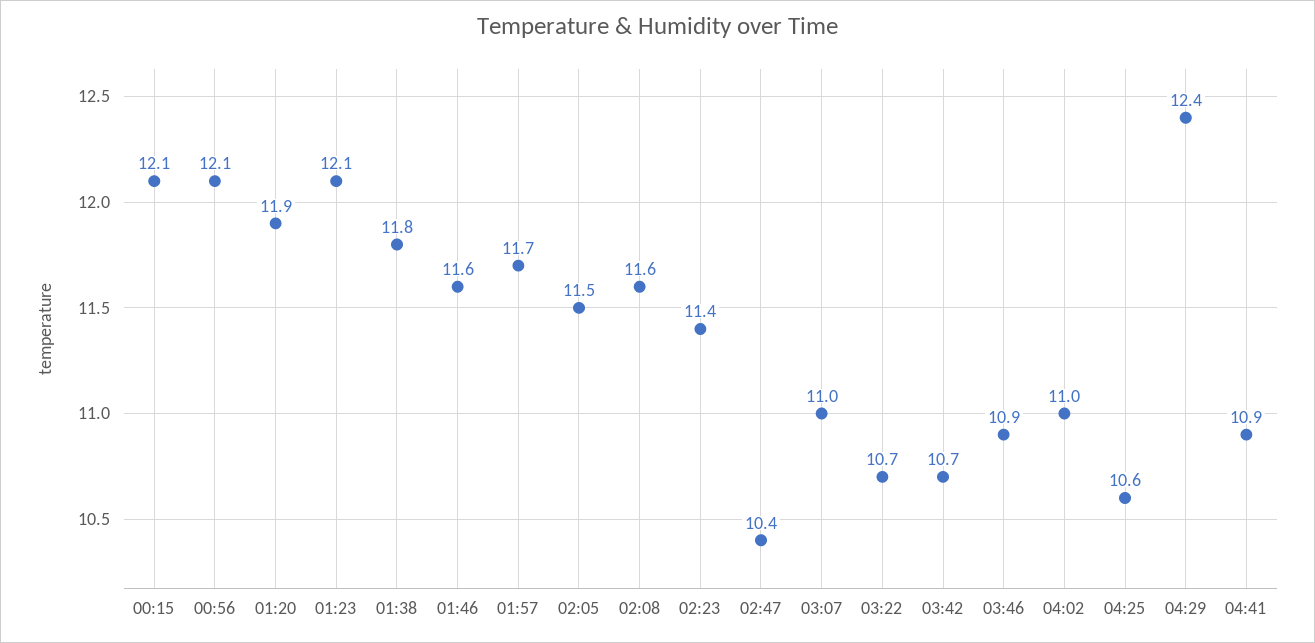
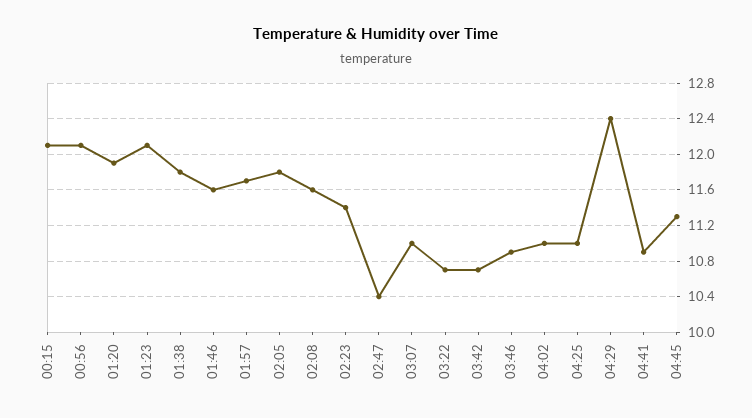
02:05: 11.5 -> 11.8
04:25: 10.6 -> 11
04:45: none -> 11.3

